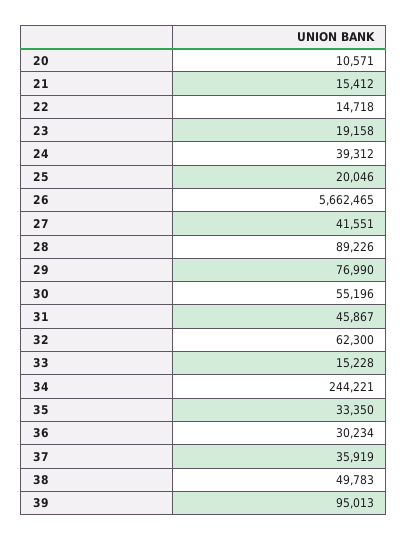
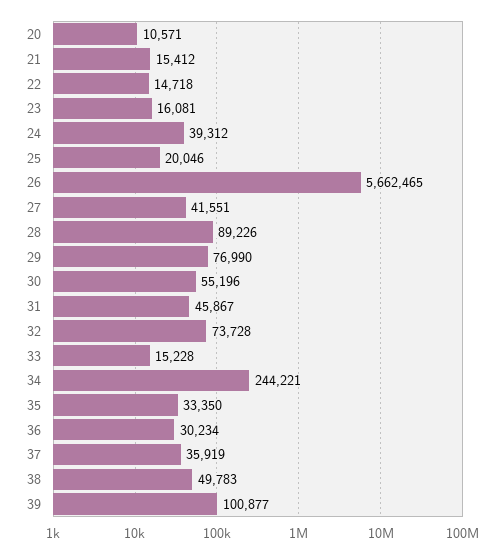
23: 19158 -> 16081
32: 62300 -> 73728
39: 95013 -> 100877

